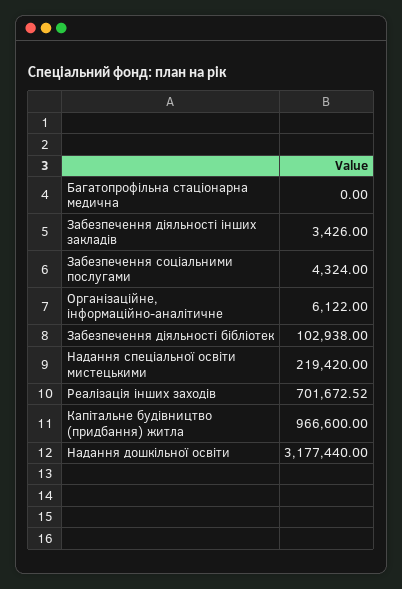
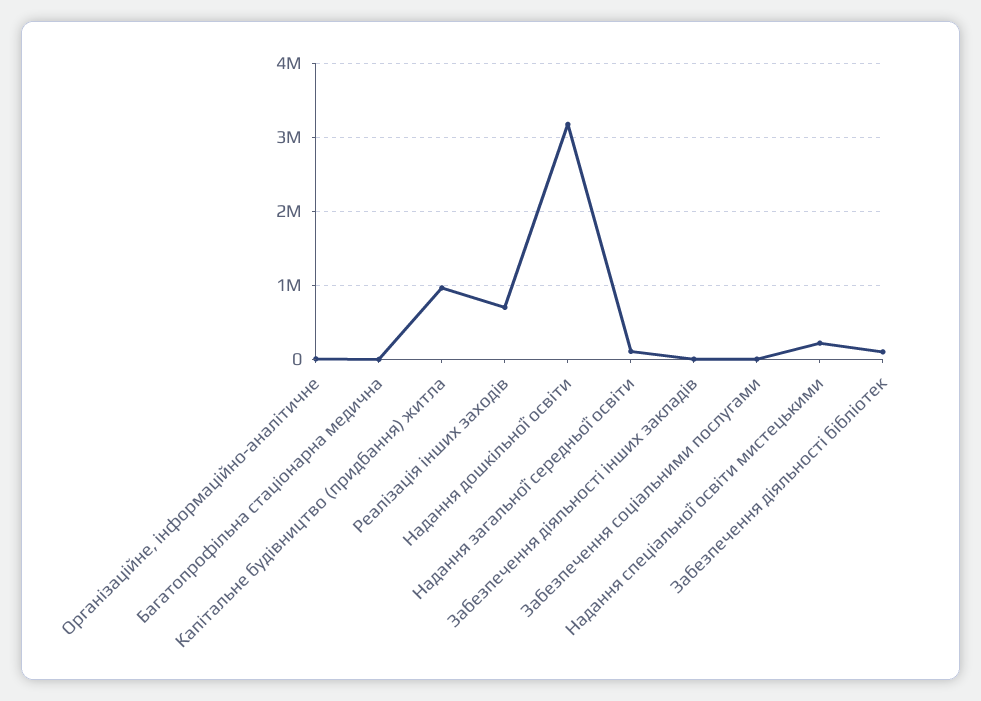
Надання загальної середньої освіти: none -> 100000

